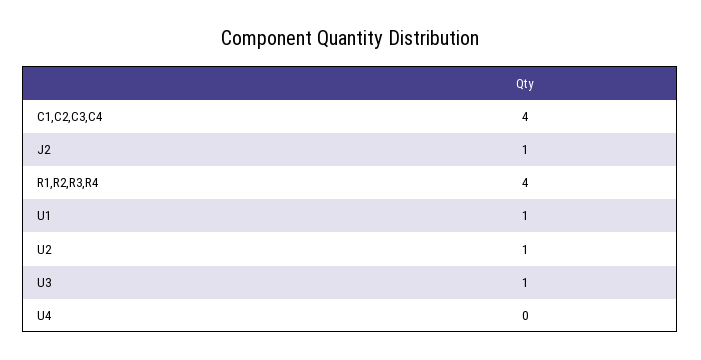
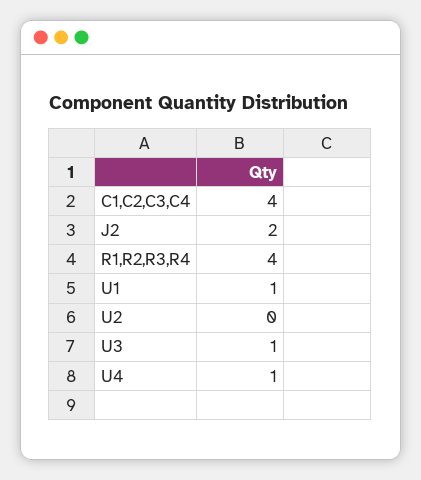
J2: 1 -> 2
U2: 1 -> 0
U4: 0 -> 1

